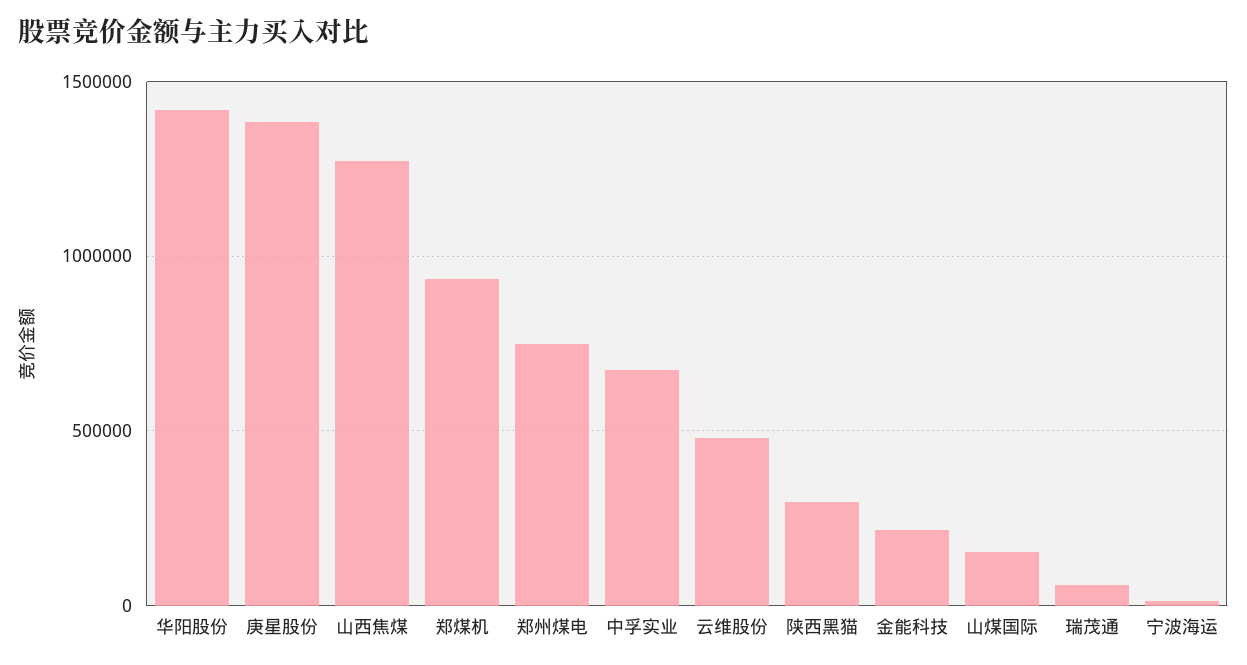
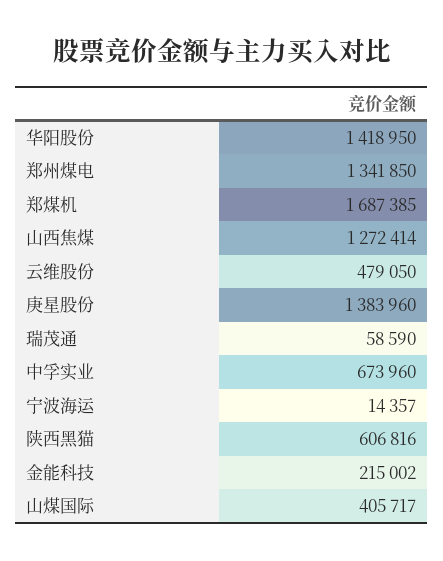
郑煤机: 950000 -> 1687385
郑州煤电: 750000 -> 1341850
陕西黑猫: 300000 -> 606816
山煤国际: 150000 -> 405717

